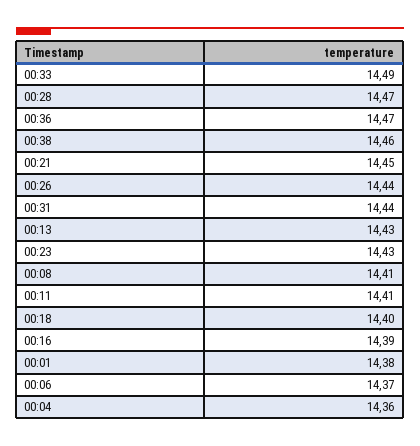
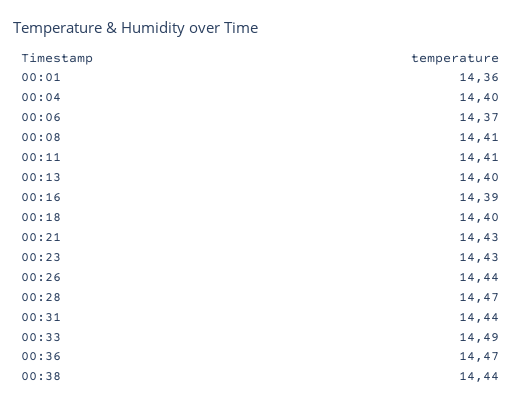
00:38: 14.46 -> 14.44
00:21: 14.45 -> 14.43
00:13: 14.43 -> 14.4
00:01: 14.38 -> 14.36
00:04: 14.36 -> 14.4

